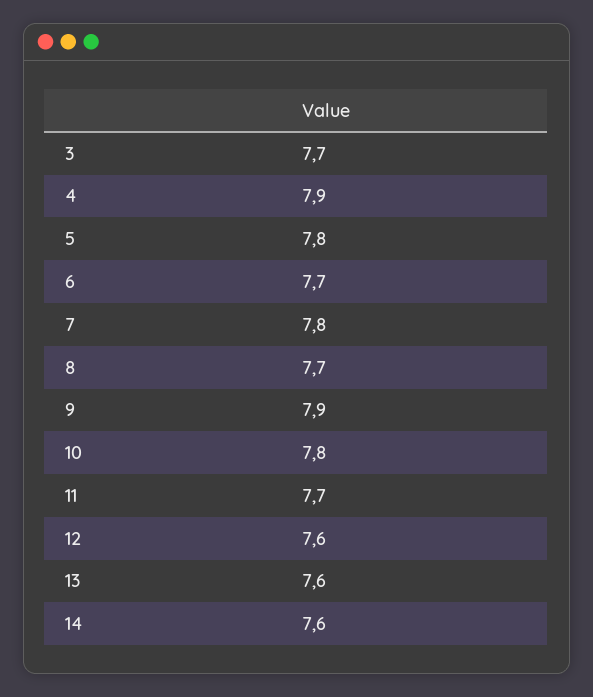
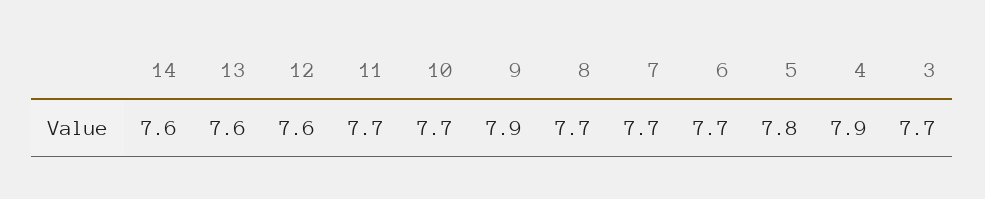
7: 7.8 -> 7.7
10: 7.8 -> 7.7

